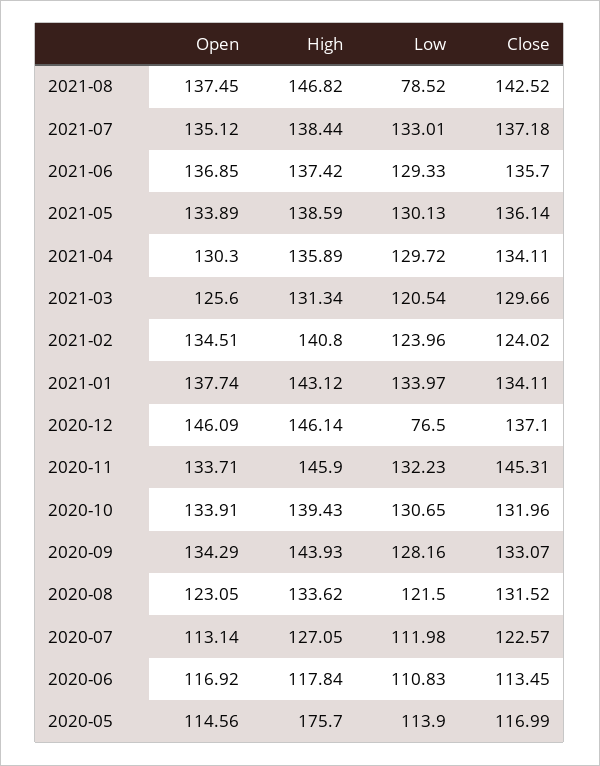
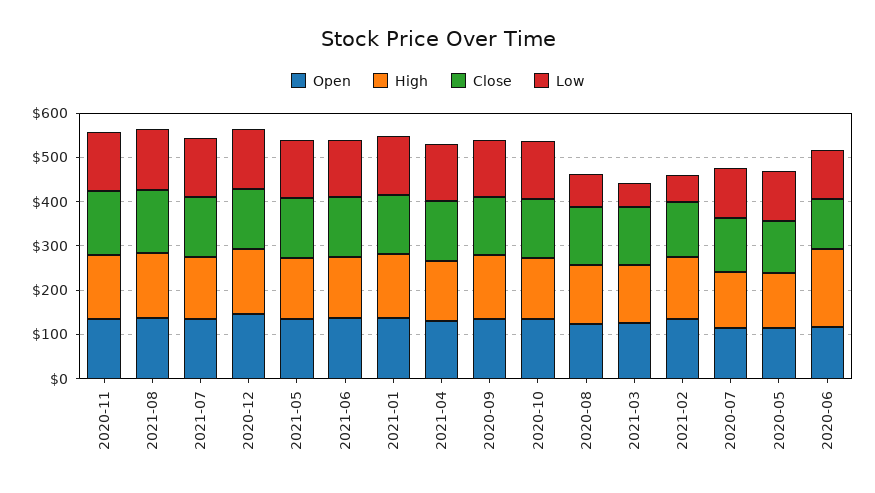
Low, 2021-08: 78.52 -> 140
Low, 2021-03: 120.54 -> 60
Low, 2021-02: 123.96 -> 60
Low, 2020-12: 76.5 -> 140
Low, 2020-08: 121.5 -> 80
High, 2020-06: 117.84 -> 180
High, 2020-05: 175.7 -> 120

